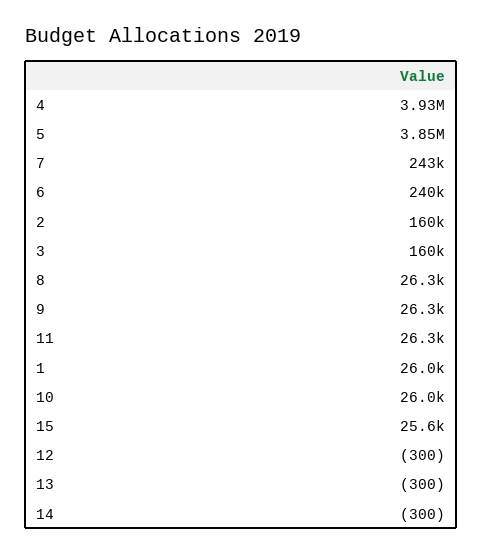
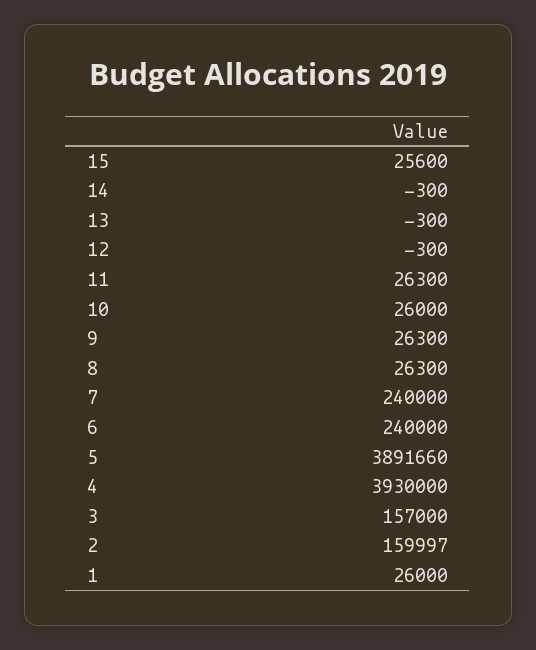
5: 3850000 -> 3891660
7: 243000 -> 240000
3: 160000 -> 157000

